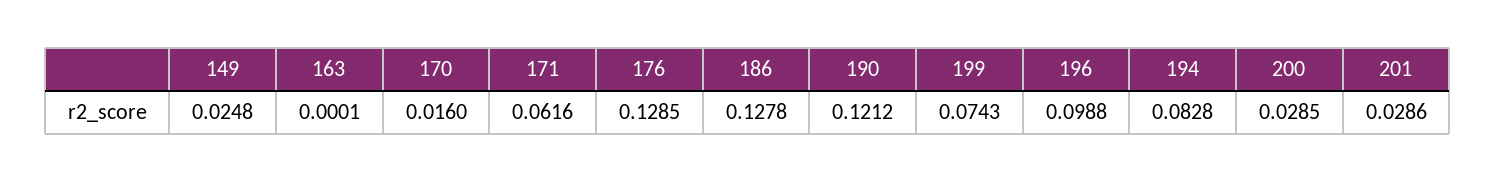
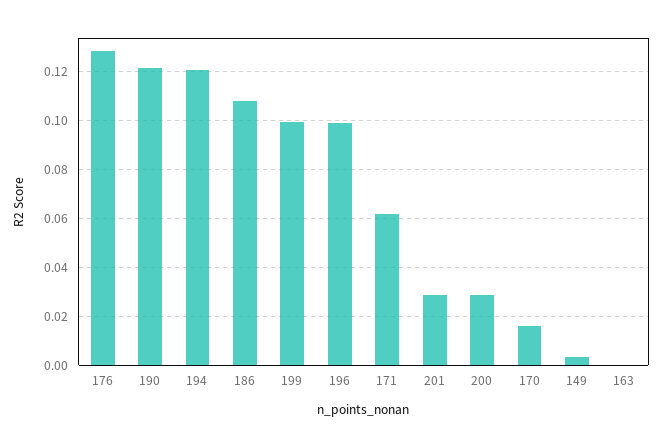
149: 0.0248 -> 0.0025
186: 0.1278 -> 0.1075
199: 0.0743 -> 0.1
194: 0.0828 -> 0.12

